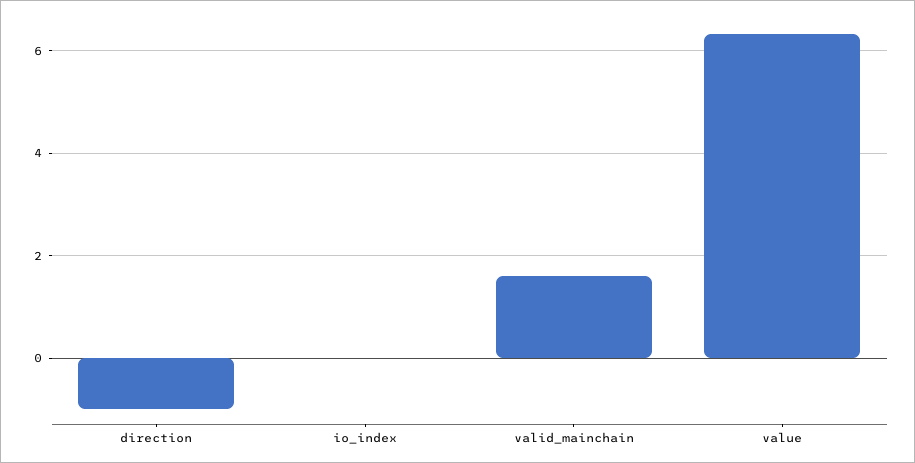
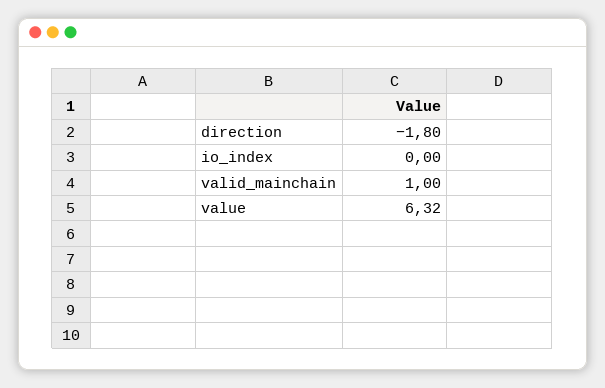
direction: -1 -> -1.8
valid_mainchain: 1.6 -> 1

